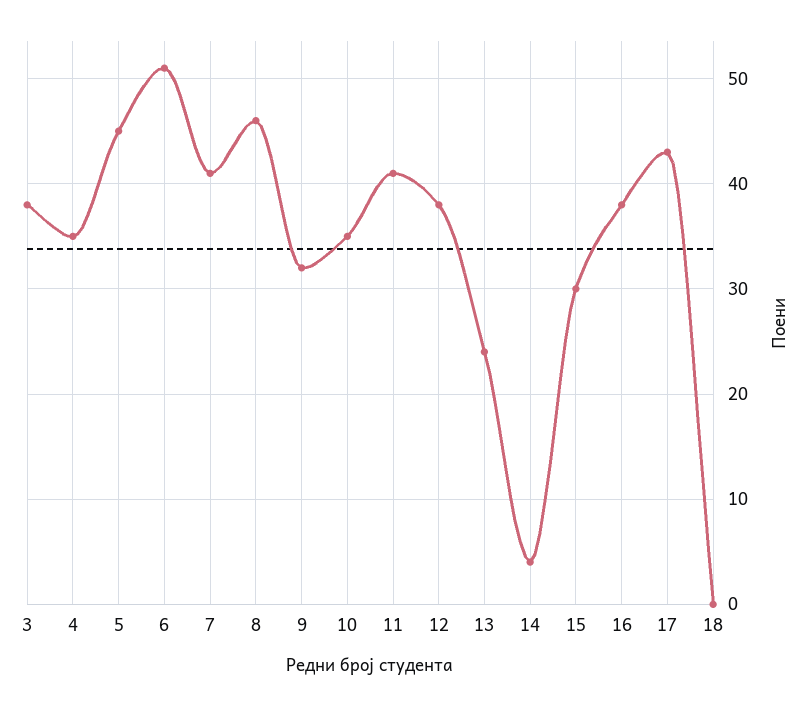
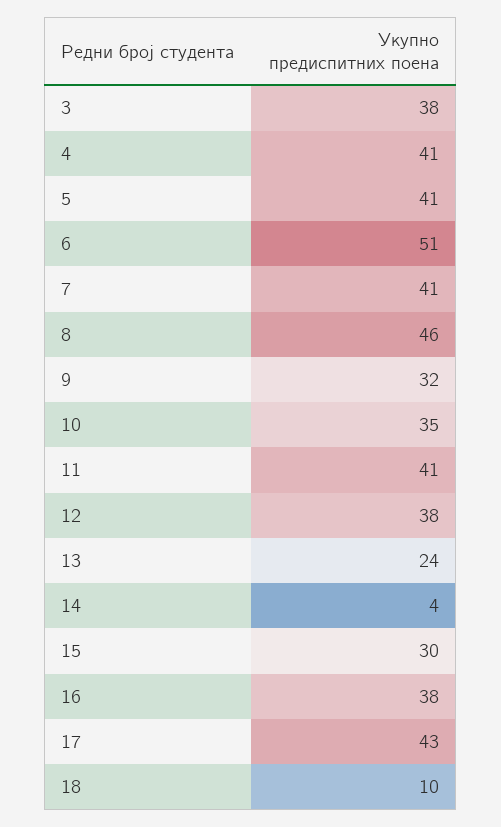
4: 35 -> 41
5: 45 -> 41
18: 0 -> 10

